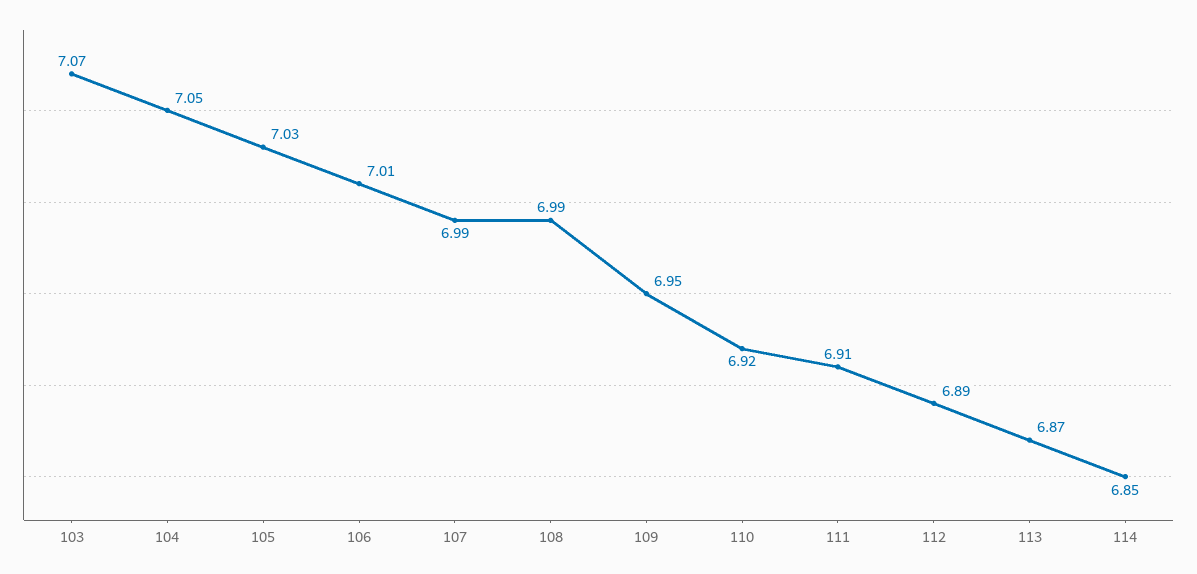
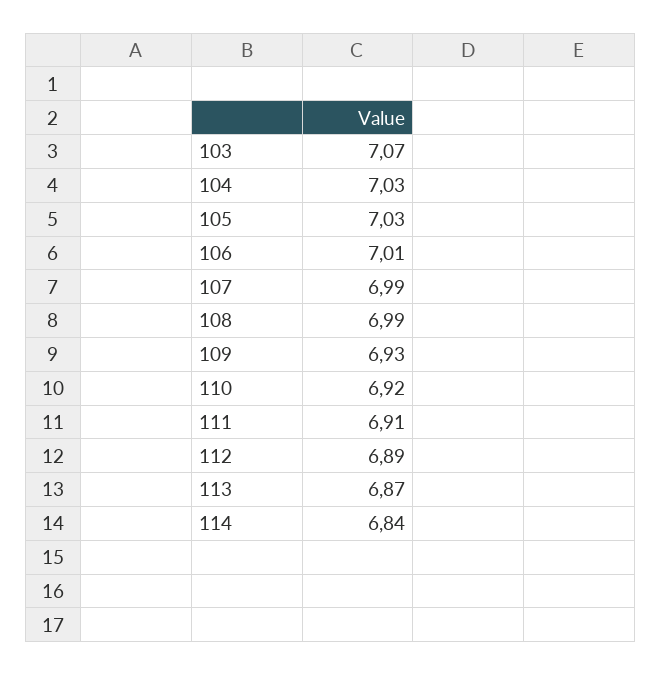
104: 7.05 -> 7.03
109: 6.95 -> 6.93
114: 6.85 -> 6.84

